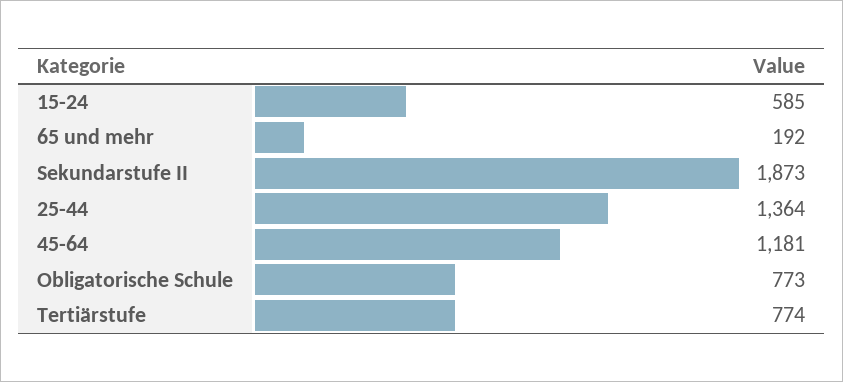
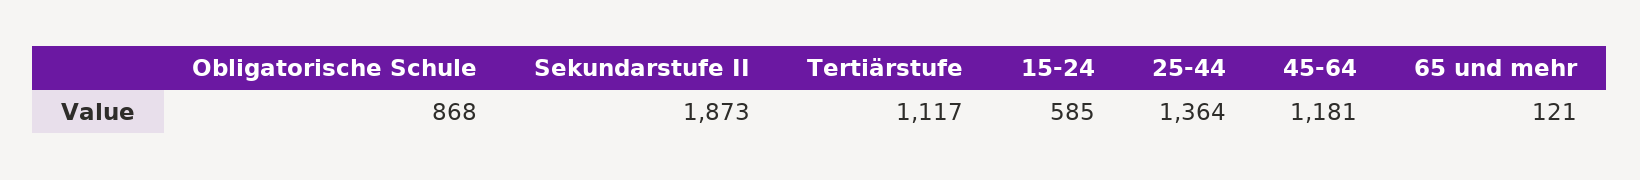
65 und mehr: 192 -> 121
Obligatorische Schule: 773 -> 868
Tertiärstufe: 774 -> 1117

